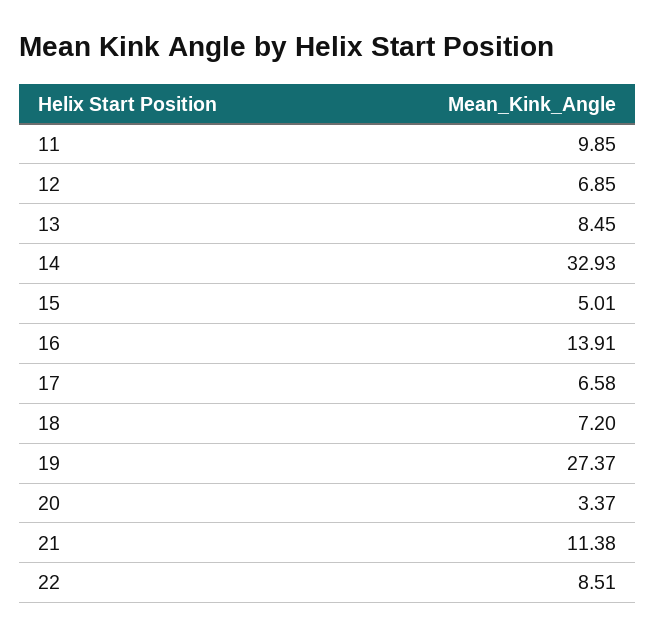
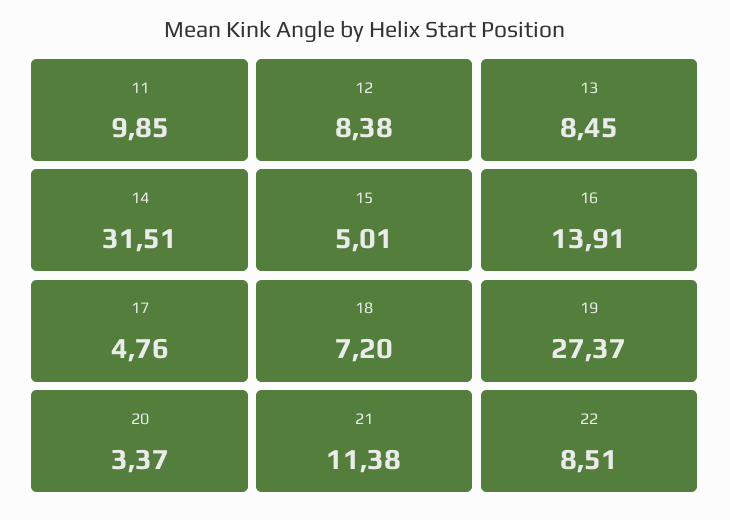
12: 6.85 -> 8.38
14: 32.93 -> 31.51
17: 6.58 -> 4.76

